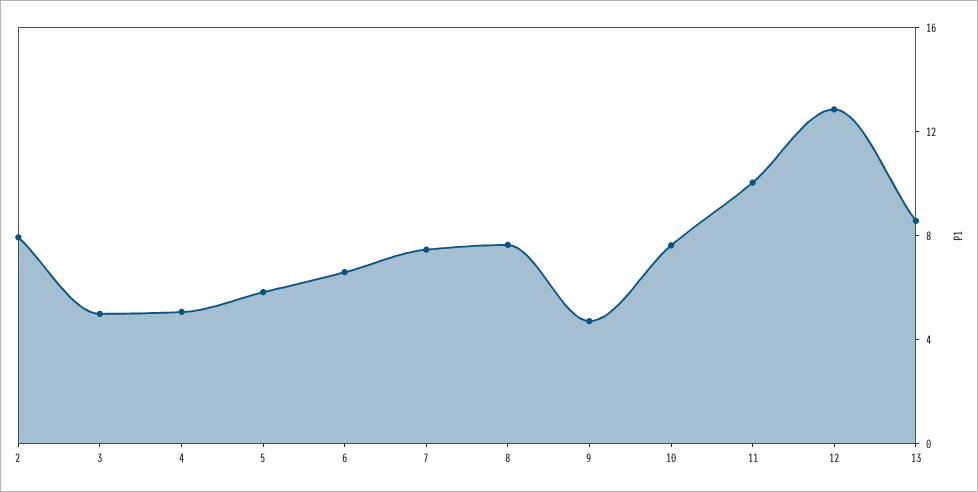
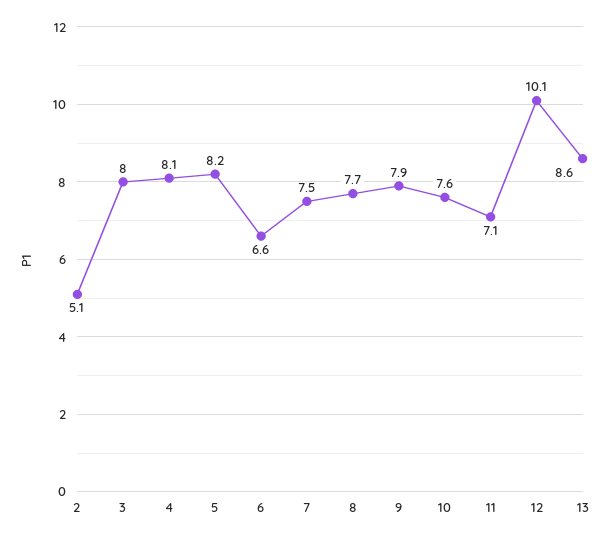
2: 8 -> 5.1
3: 5 -> 8
4: 5 -> 8.1
5: 6 -> 8.2
9: 5 -> 7.9
11: 10 -> 7.1
12: 13 -> 10.1

